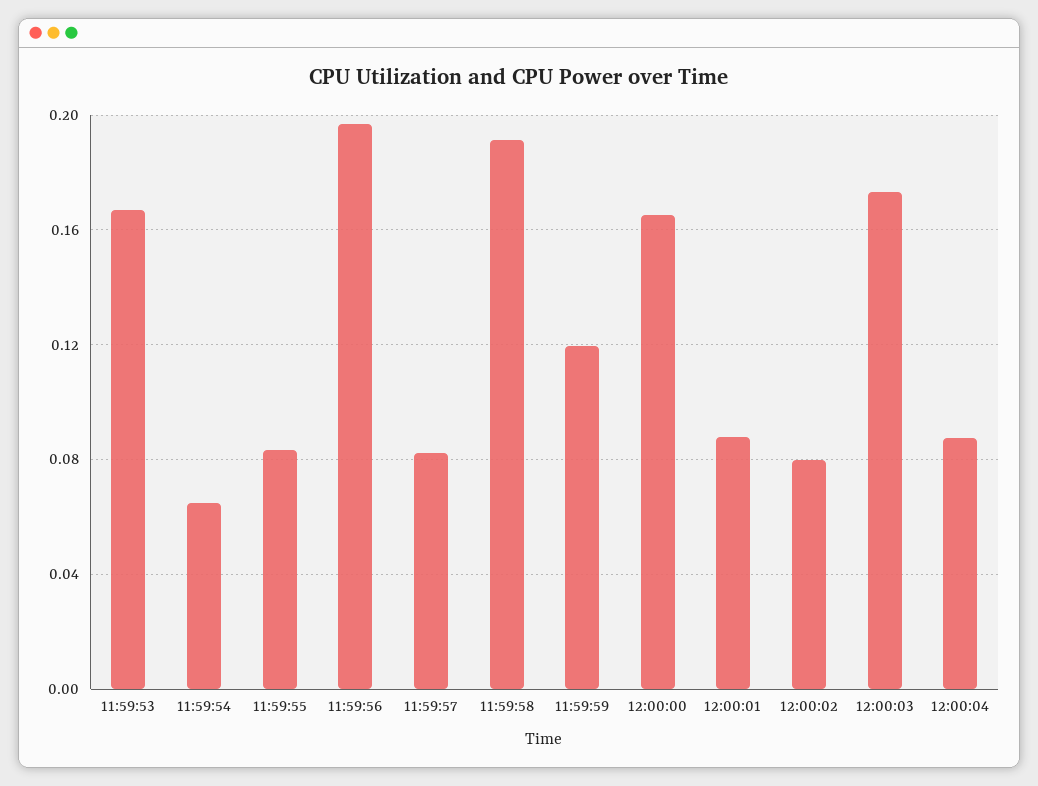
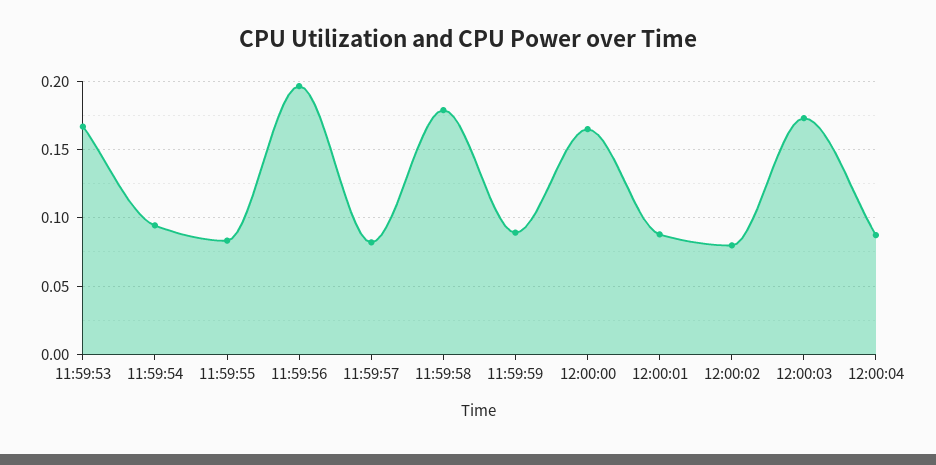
11:59:54: 0.065 -> 0.095
11:59:58: 0.19 -> 0.18
11:59:59: 0.12 -> 0.09

